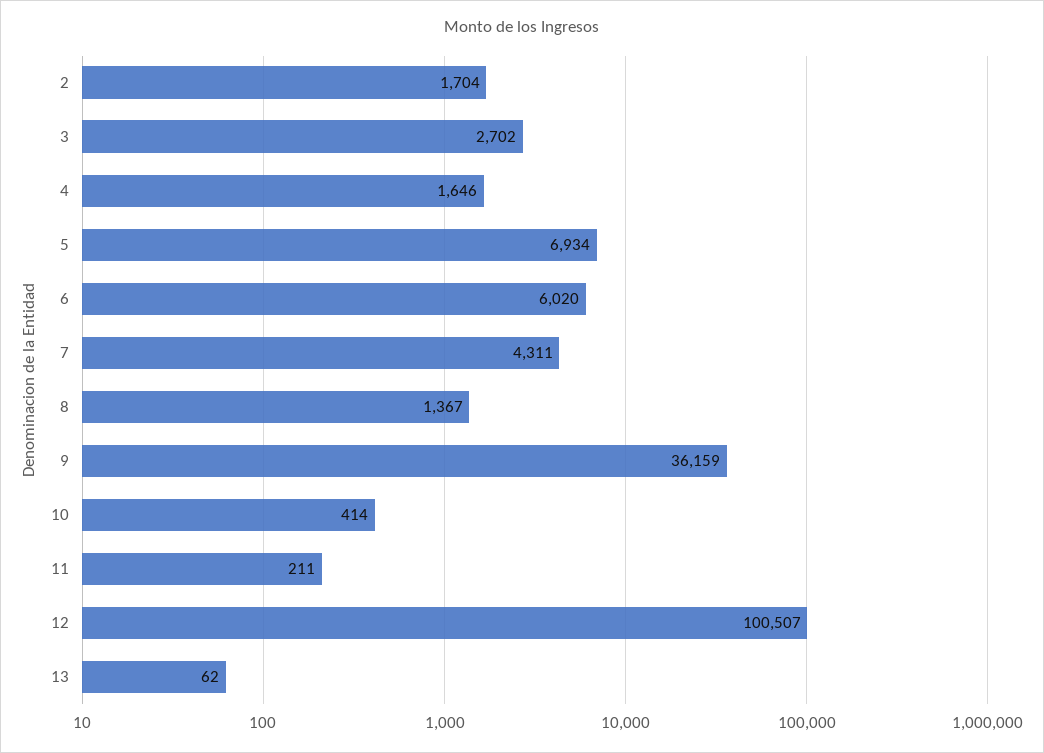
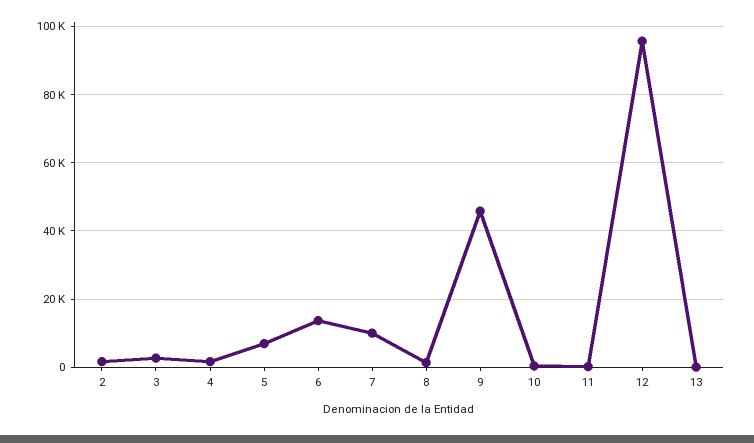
6: 6020 -> 14000
7: 4311 -> 10000
9: 36159 -> 46000
12: 100507 -> 96000

